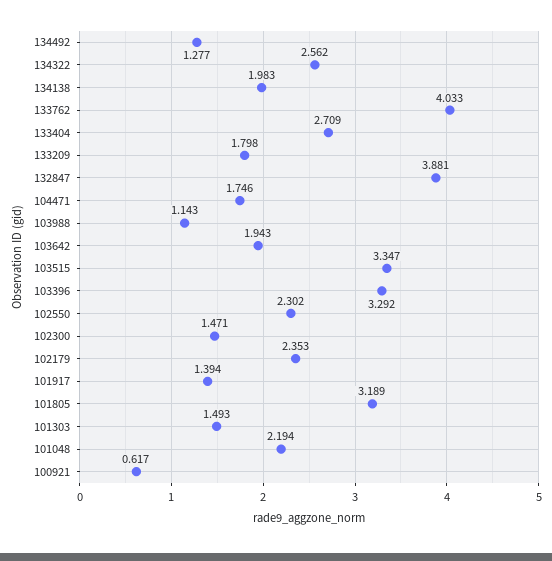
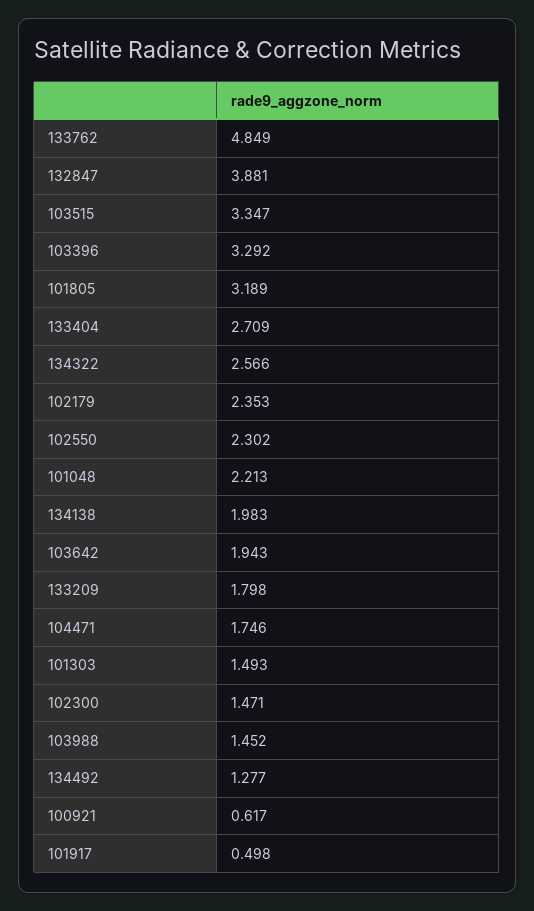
134322: 2.562 -> 2.566
133762: 4.033 -> 4.849
103988: 1.143 -> 1.452
101917: 1.394 -> 0.498
101048: 2.194 -> 2.213

